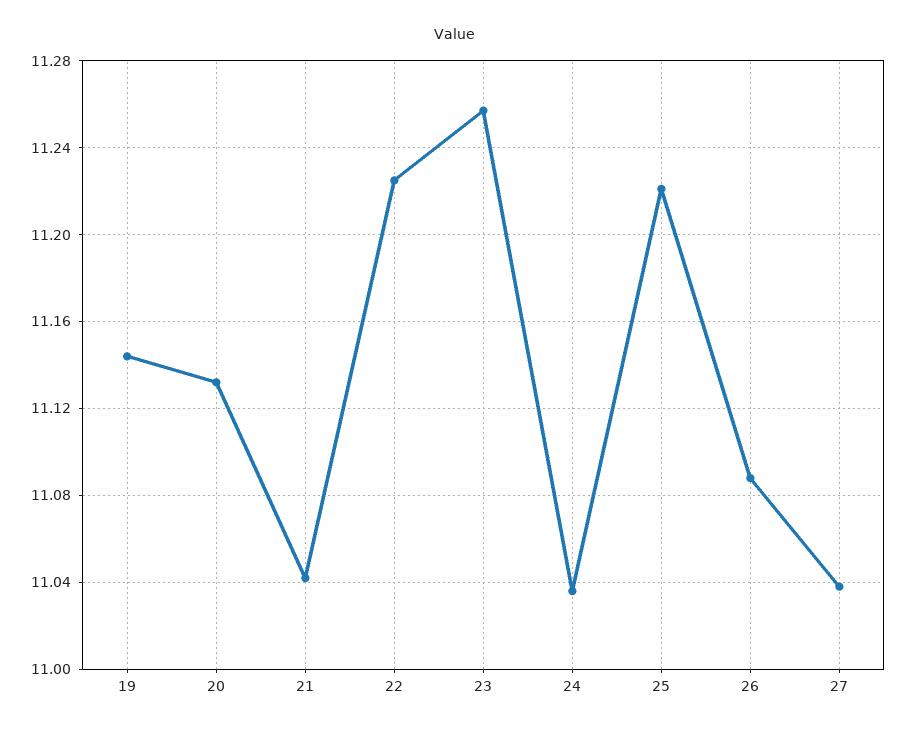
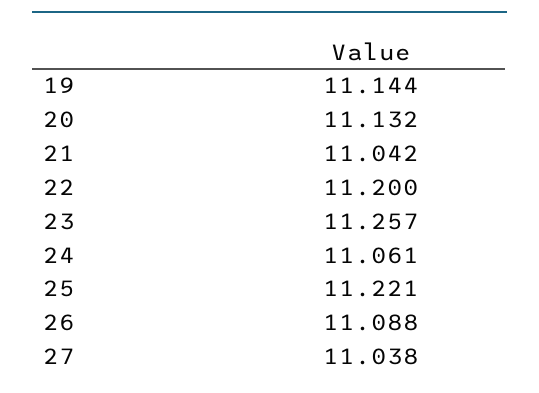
22: 11.225 -> 11.2
24: 11.035 -> 11.061

